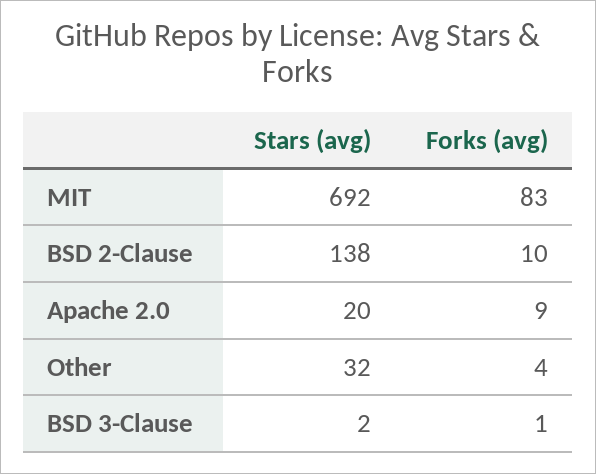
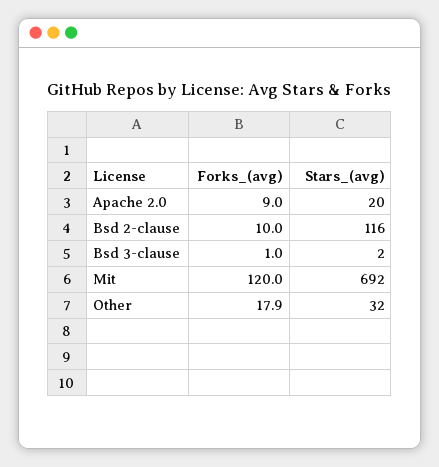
Forks (avg), MIT: 83 -> 120
Stars (avg), BSD 2-Clause: 138 -> 116
Forks (avg), Other: 4 -> 17.9

